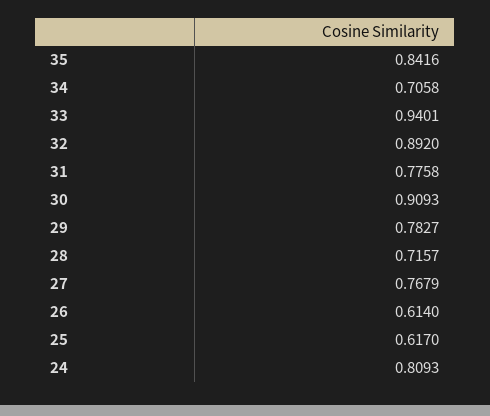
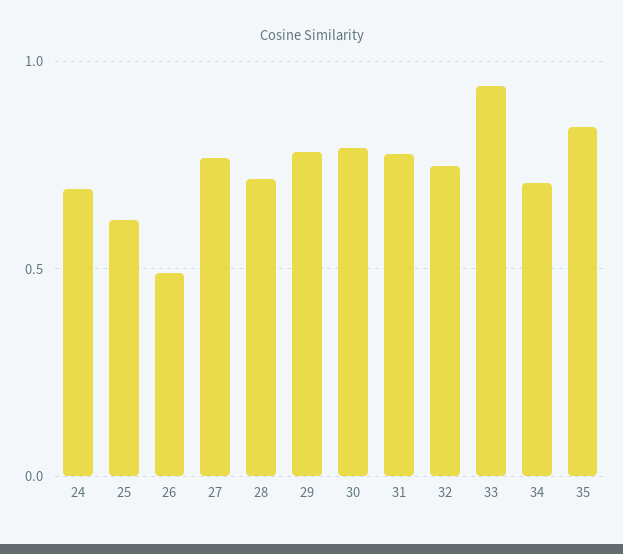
32: 0.892 -> 0.75
30: 0.9093 -> 0.8
26: 0.614 -> 0.5
24: 0.8093 -> 0.7

